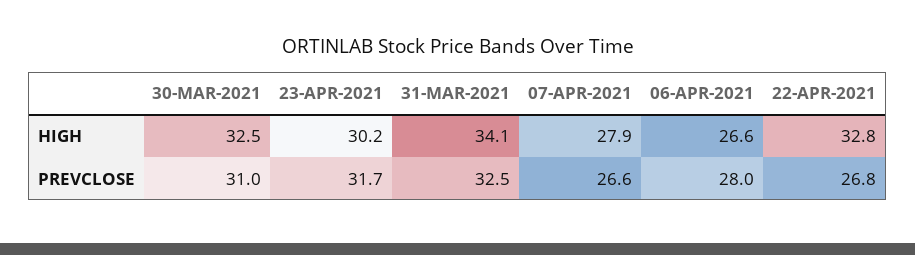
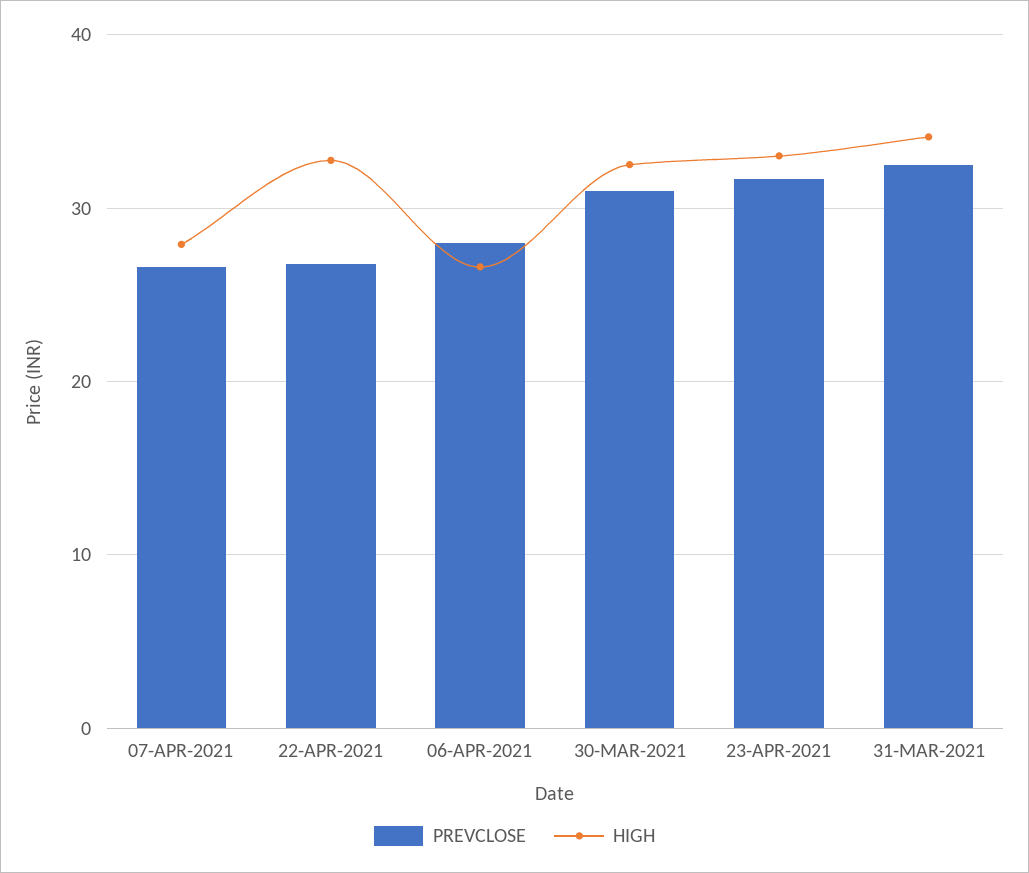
HIGH, 23-APR-2021: 30.2 -> 33

